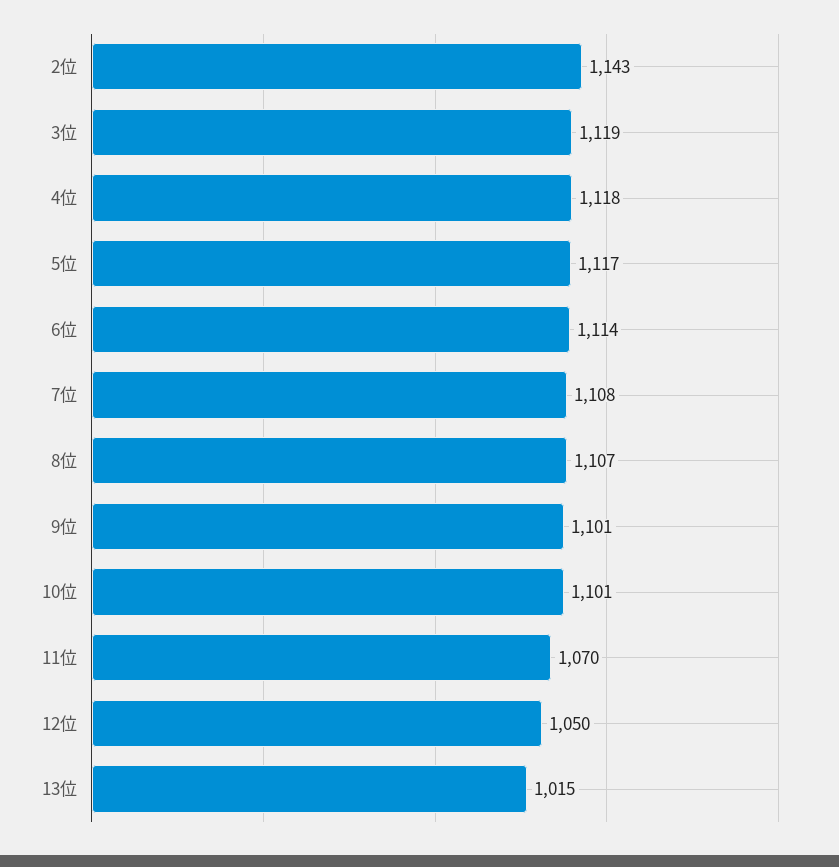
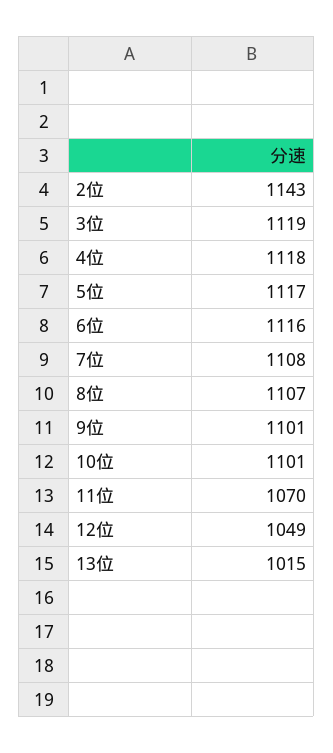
6位: 1114 -> 1116
12位: 1050 -> 1049

